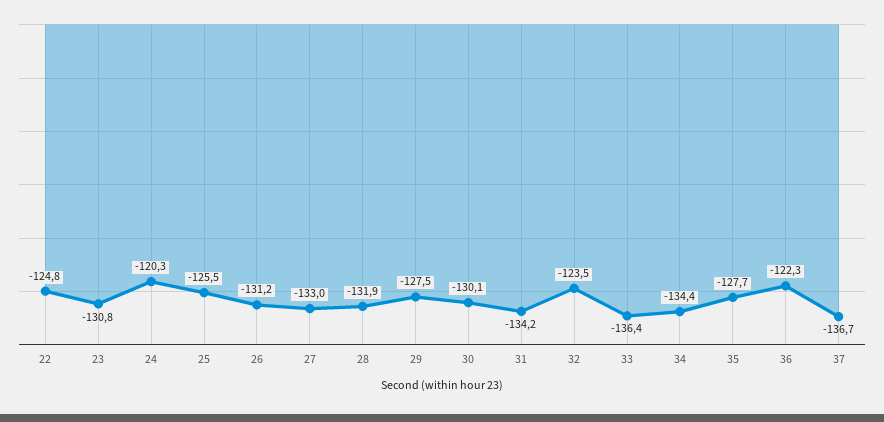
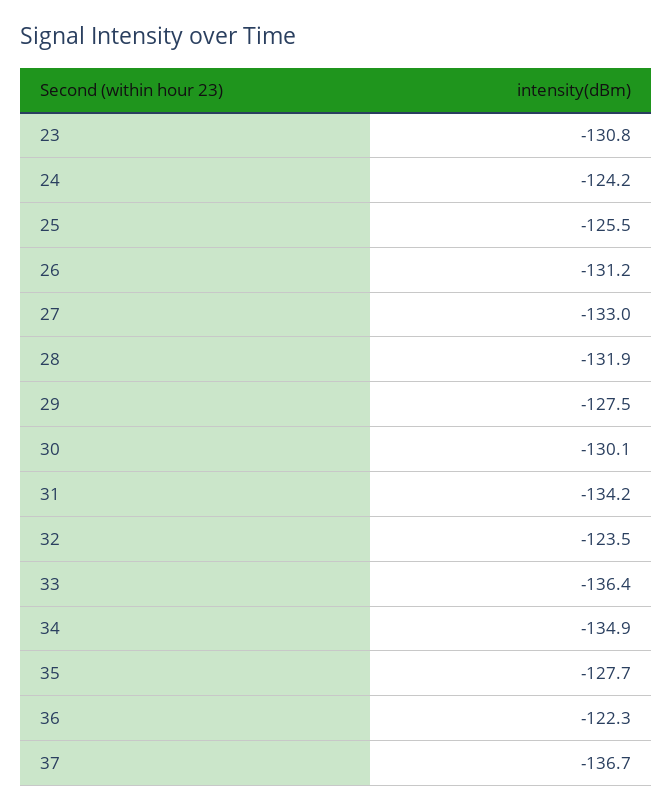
22: -124.8 -> none
24: -120.3 -> -124.2
34: -134.4 -> -134.9

